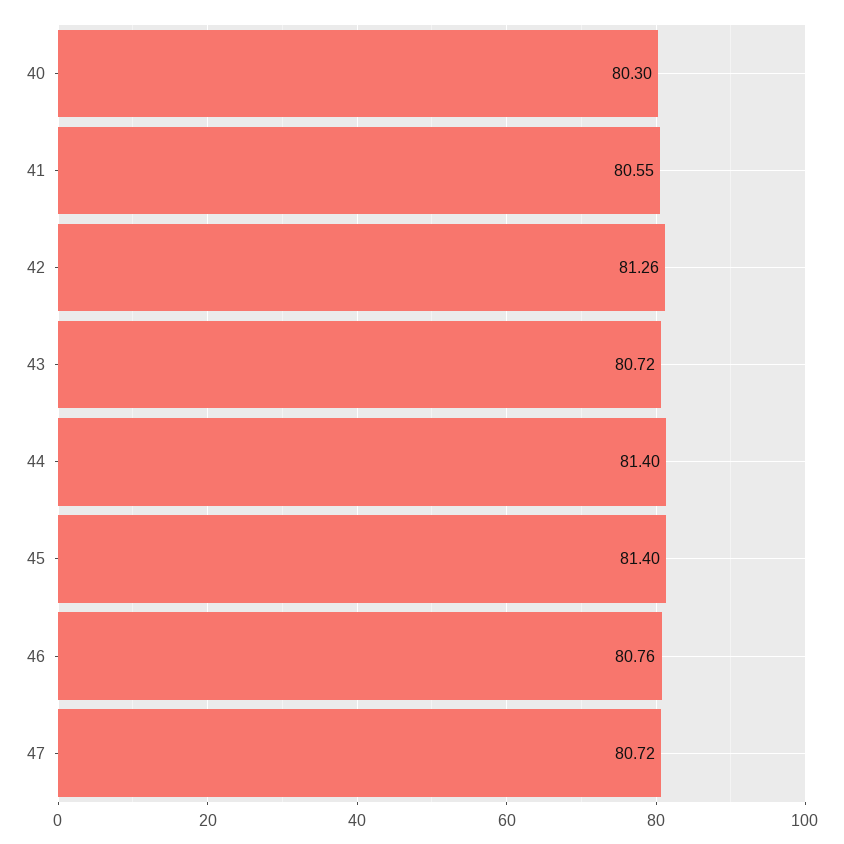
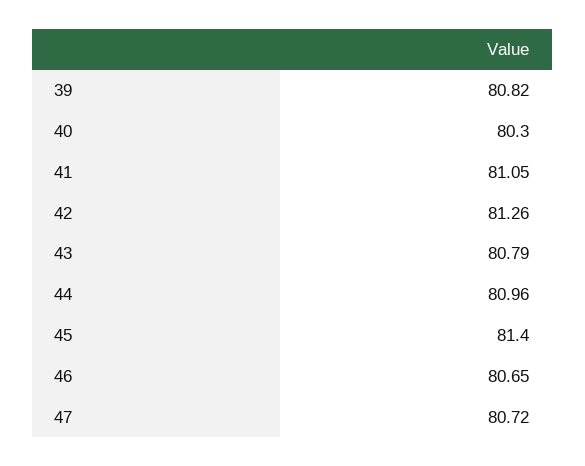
41: 80.55 -> 81.05
43: 80.72 -> 80.79
44: 81.4 -> 80.96
46: 80.76 -> 80.65
39: none -> 80.82

